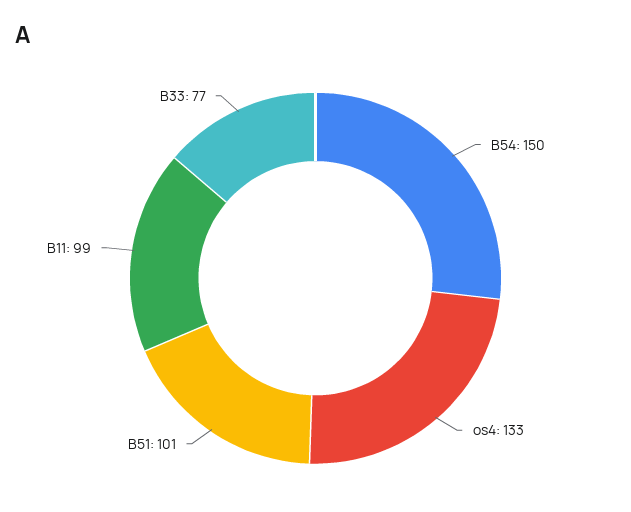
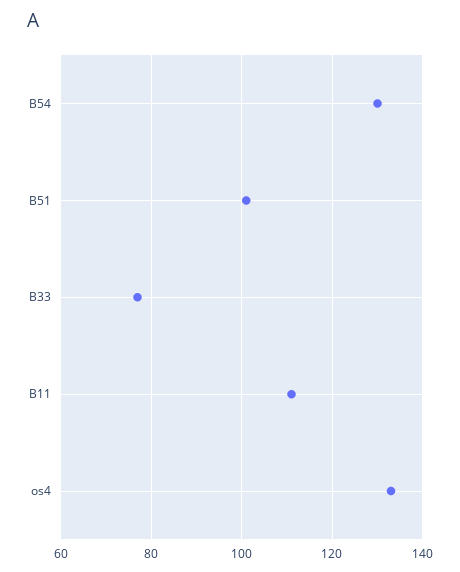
B54: 150 -> 130
B11: 99 -> 110

